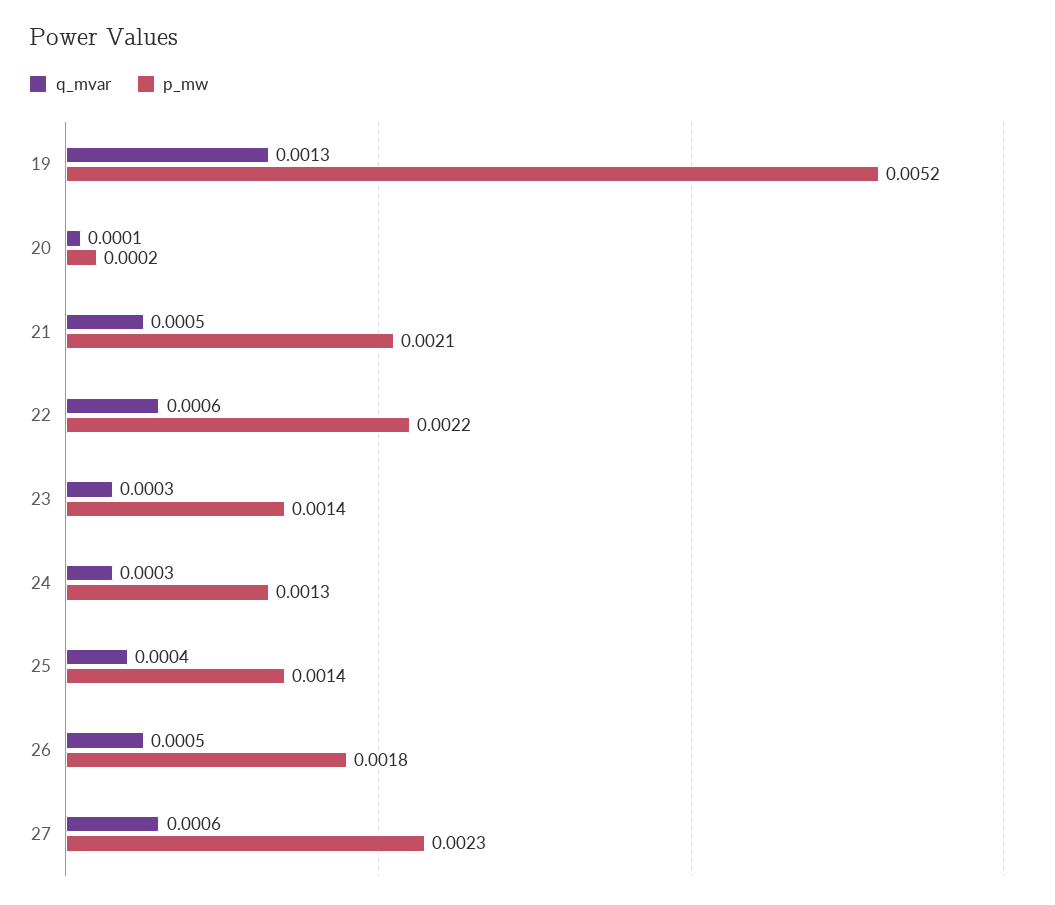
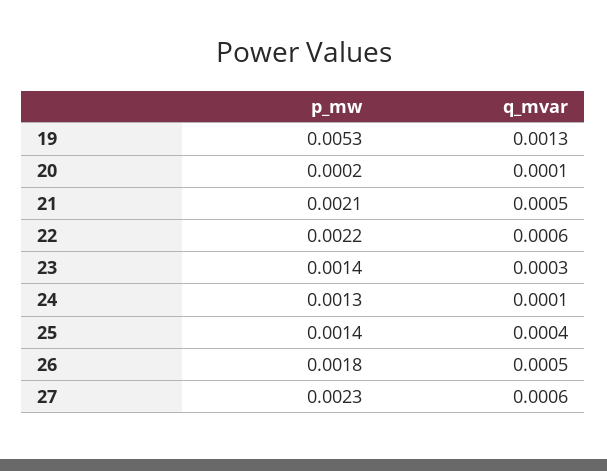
p_mw, 19: 0.0052 -> 0.0053
q_mvar, 24: 0.0003 -> 0.0001

